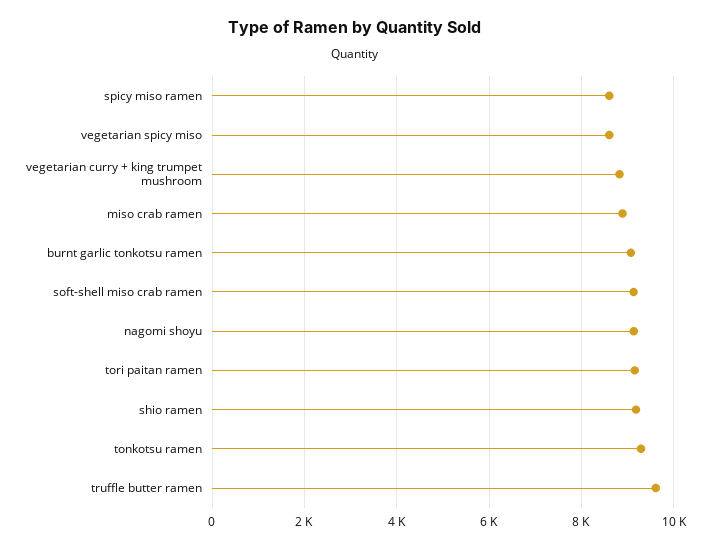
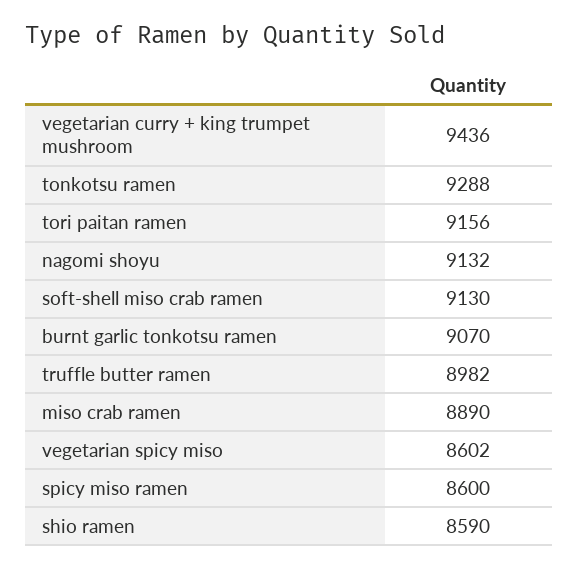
vegetarian curry + king trumpet mushroom: 8800 -> 9436
shio ramen: 9200 -> 8590
truffle butter ramen: 9600 -> 8982

